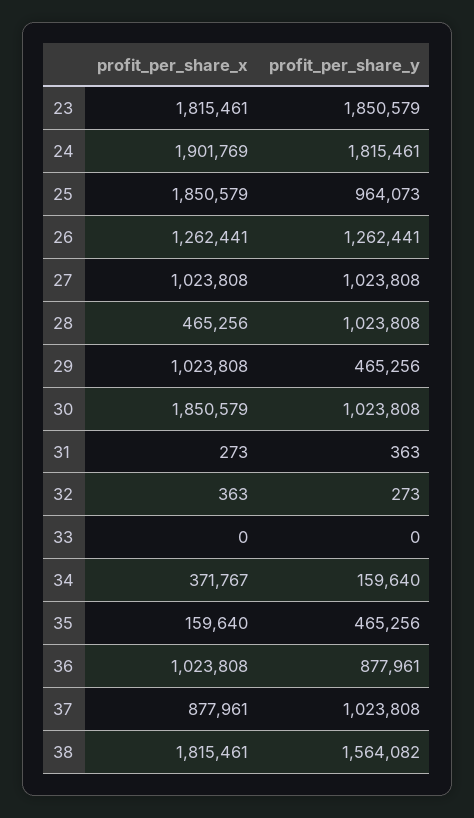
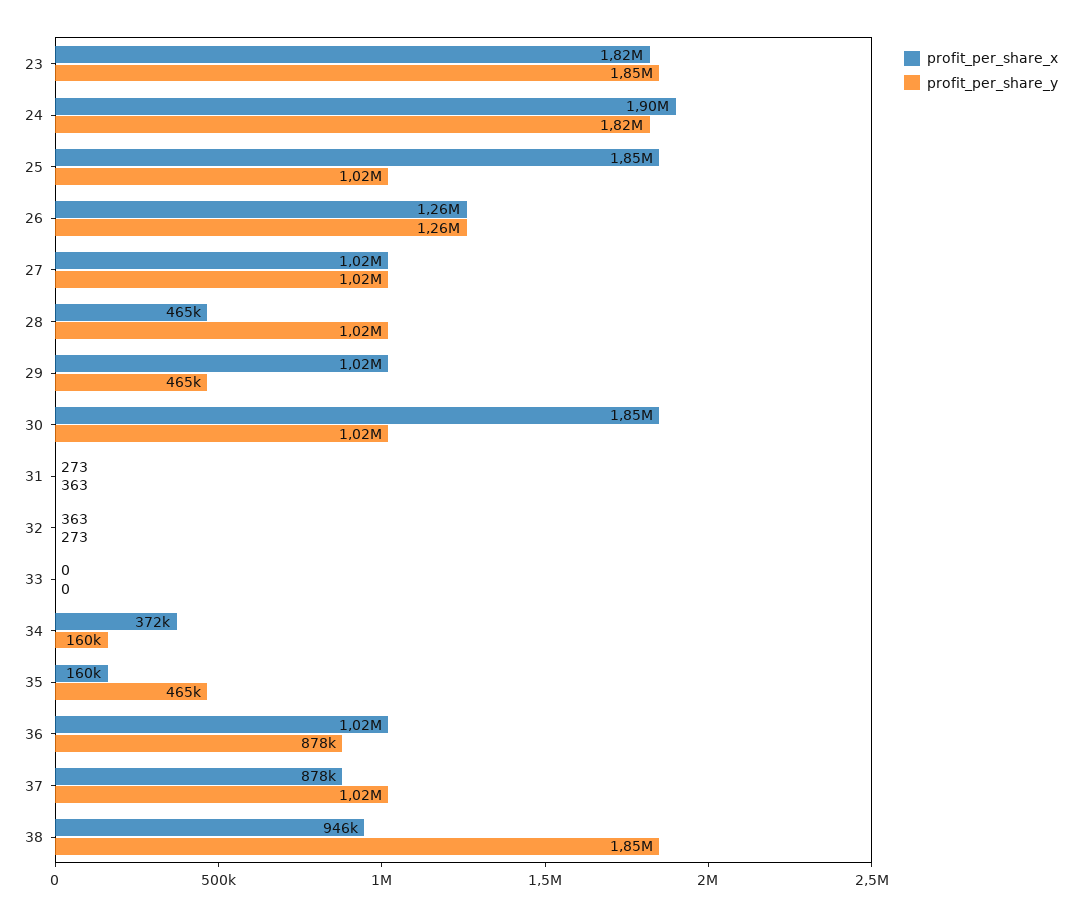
profit_per_share_y, 25: 964073 -> 1020000
profit_per_share_x, 38: 1815461 -> 946000
profit_per_share_y, 38: 1564082 -> 1850000

